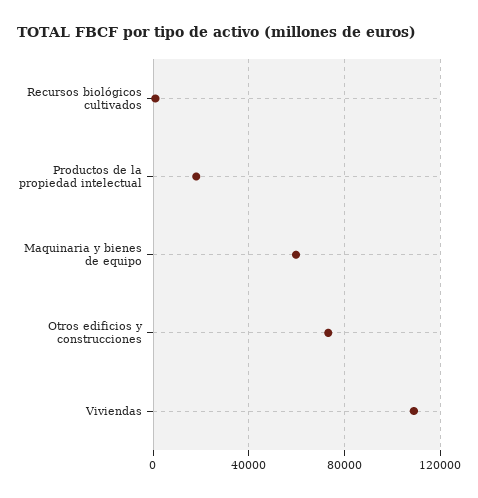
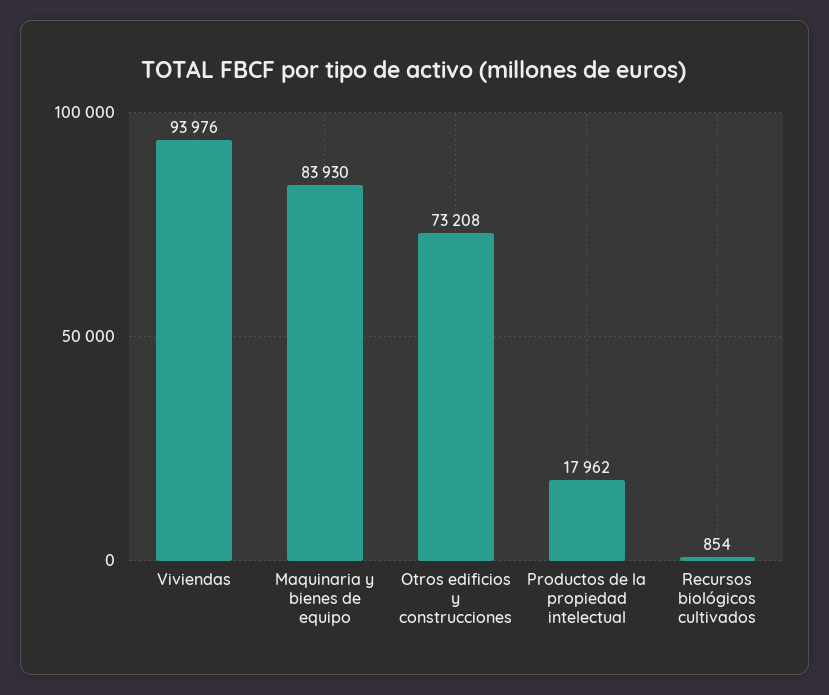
Maquinaria y bienes de equipo: 60000 -> 83930
Viviendas: 110000 -> 93976

